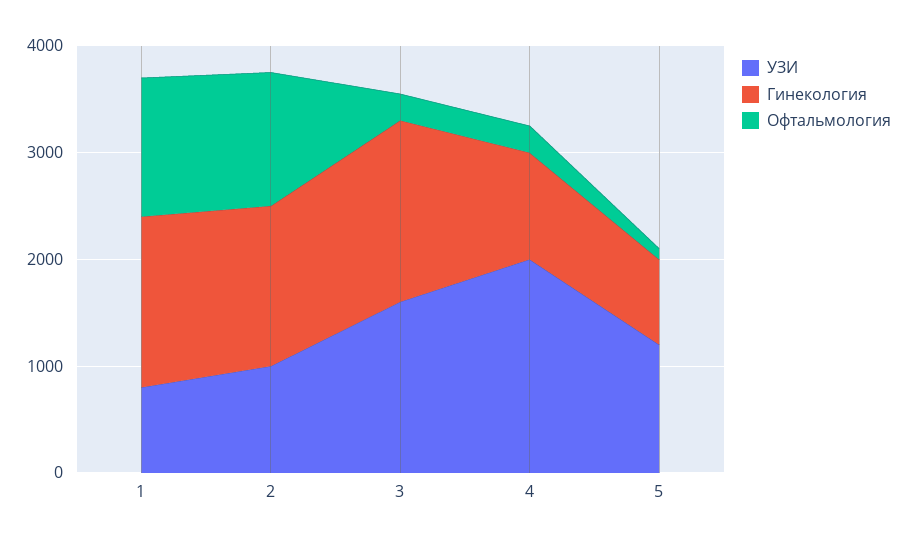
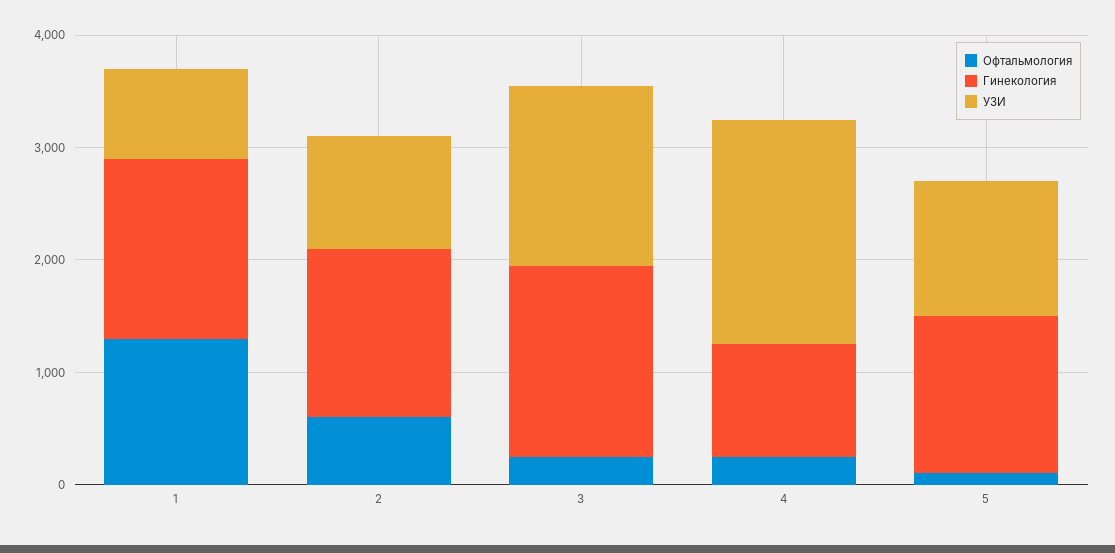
Офтальмология, 2: 1200 -> 600
Гинекология, 5: 800 -> 1400

